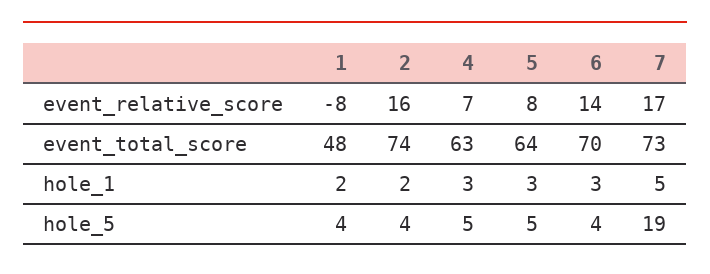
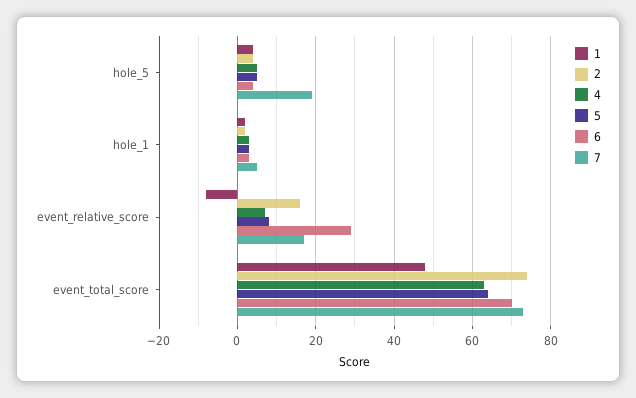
6, event_relative_score: 14 -> 30

